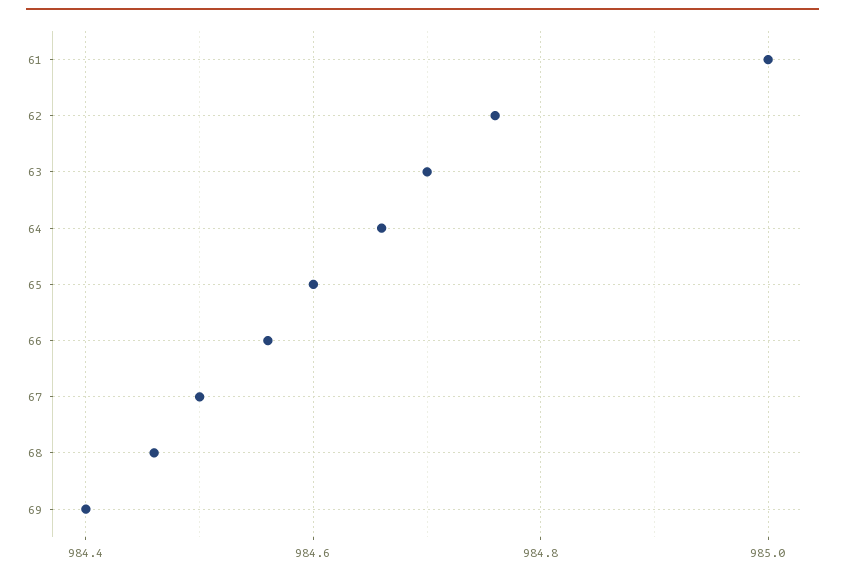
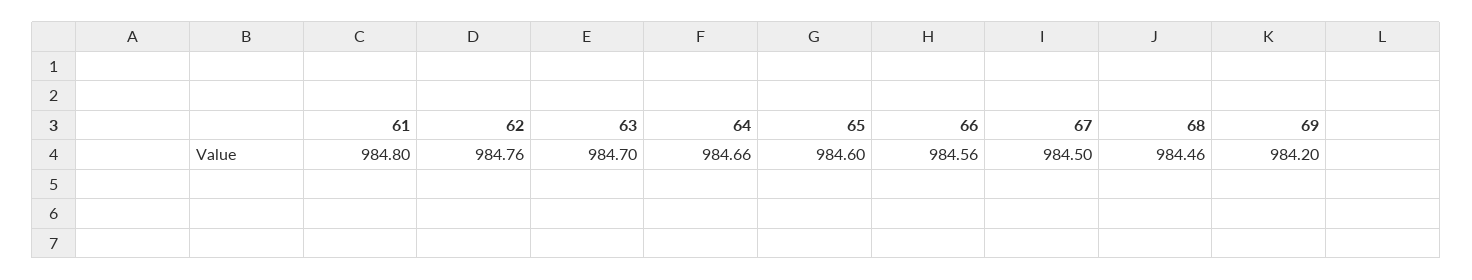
61: 985 -> 984.8
69: 984.4 -> 984.2

